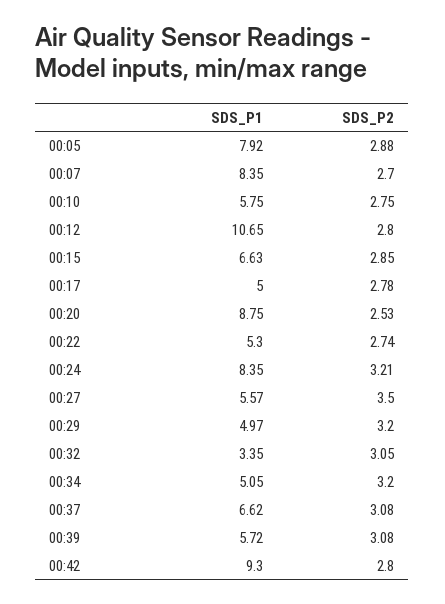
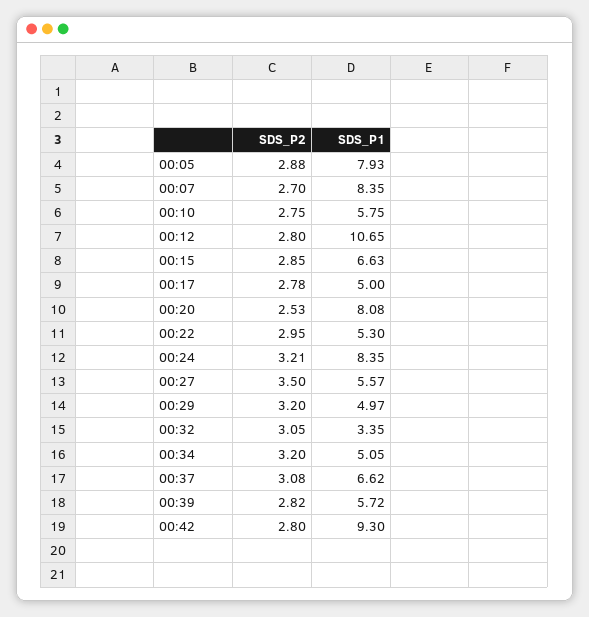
SDS_P1, 00:05: 7.92 -> 7.93
SDS_P1, 00:20: 8.75 -> 8.08
SDS_P2, 00:22: 2.74 -> 2.95
SDS_P2, 00:39: 3.08 -> 2.82

